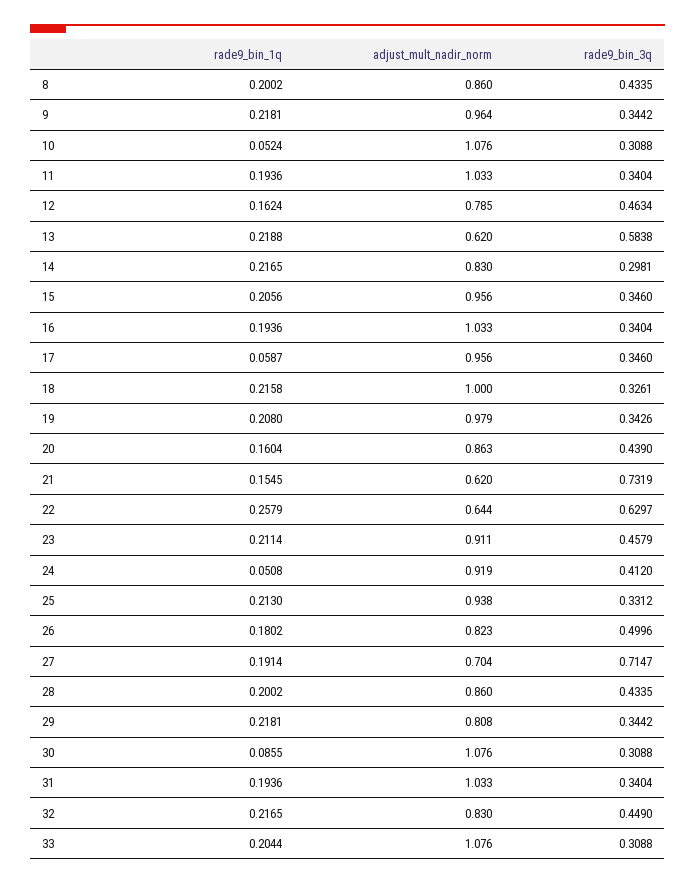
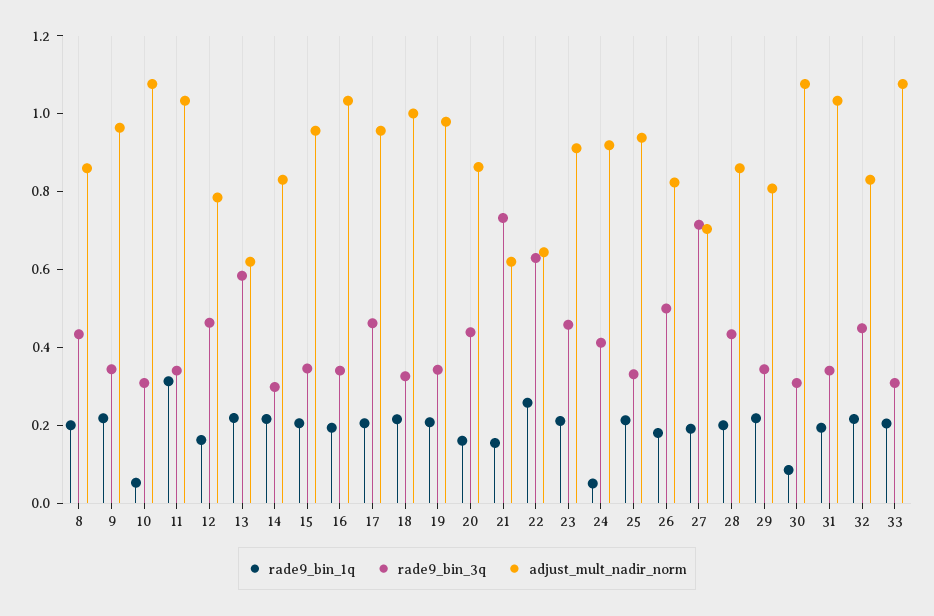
rade9_bin_1q, 11: 0.1936 -> 0.3
rade9_bin_1q, 17: 0.0587 -> 0.2
rade9_bin_3q, 17: 0.346 -> 0.45

